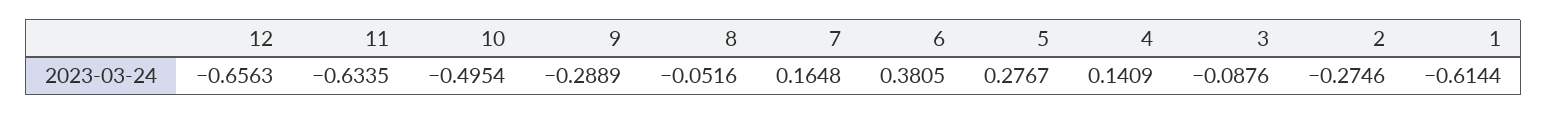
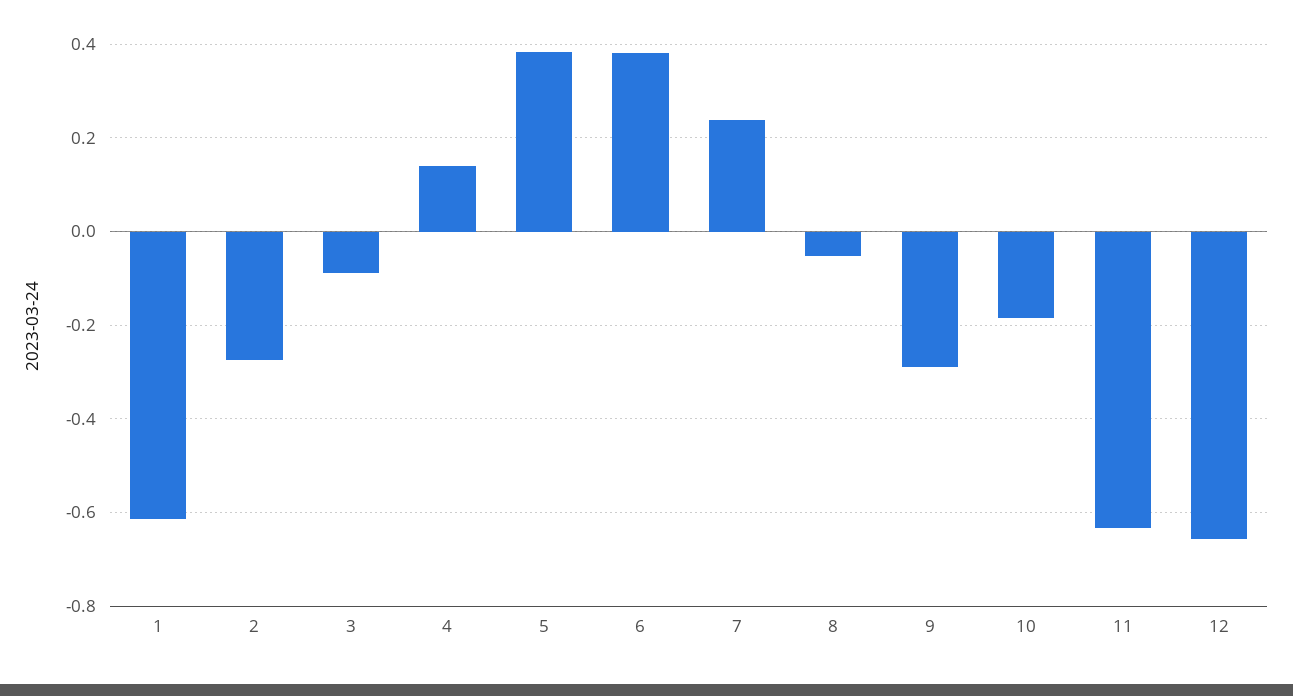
10: -0.4954 -> -0.18
7: 0.1648 -> 0.24
5: 0.2767 -> 0.38

